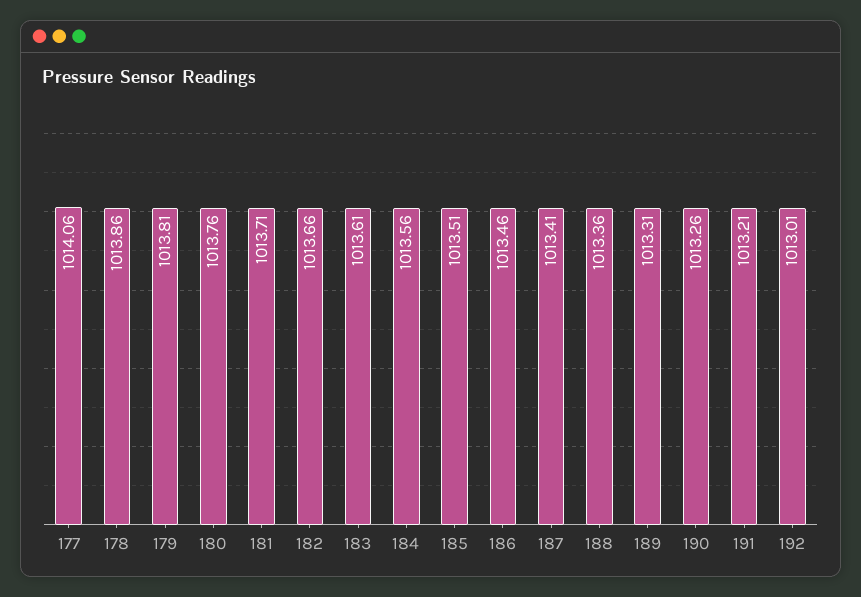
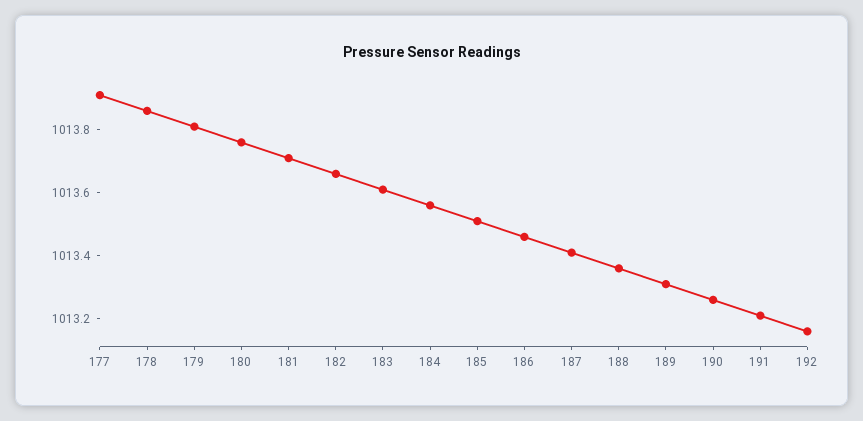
177: 1014.06 -> 1013.9
192: 1013.01 -> 1013.15

